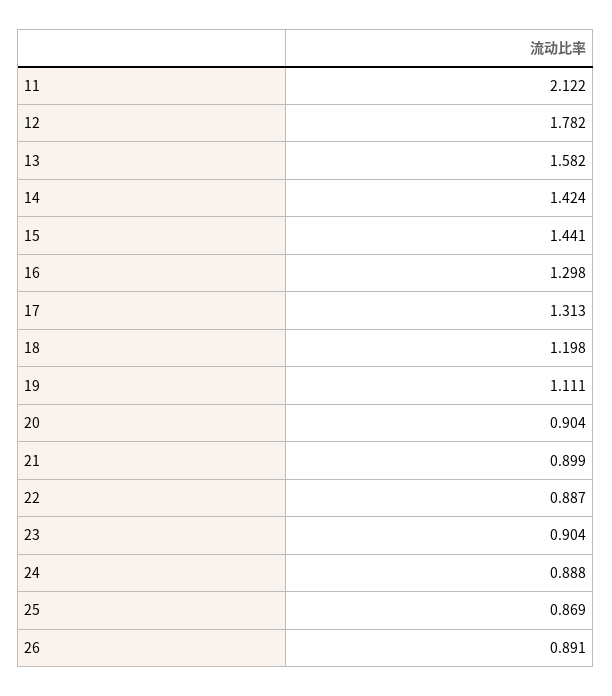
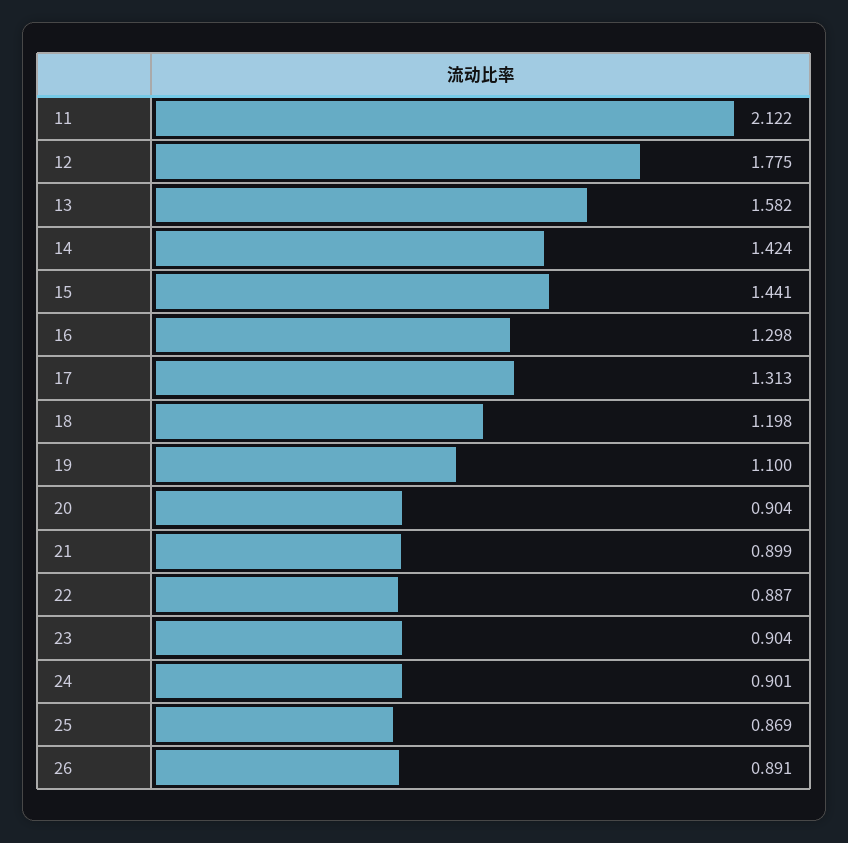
12: 1.782 -> 1.775
19: 1.111 -> 1.1
24: 0.888 -> 0.901

